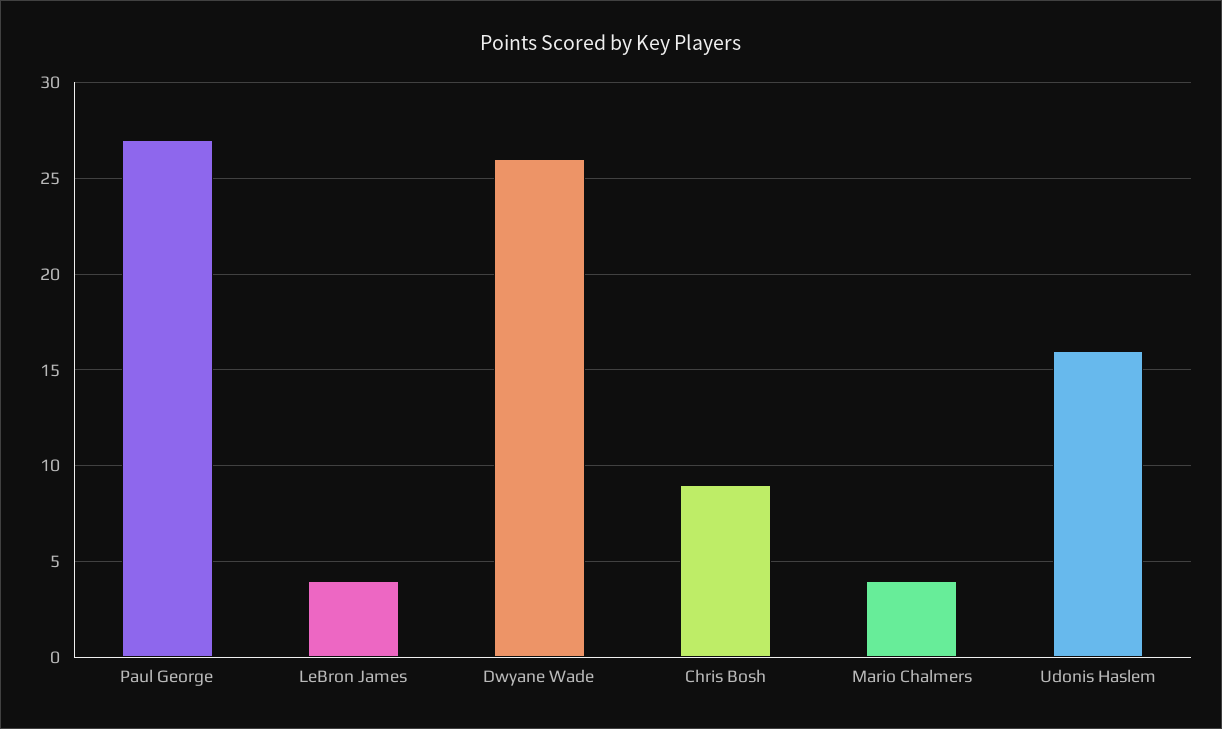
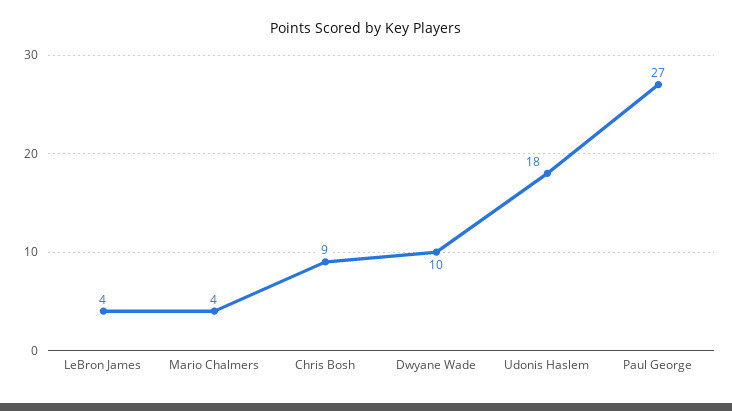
Dwyane Wade: 26 -> 10
Udonis Haslem: 16 -> 18

